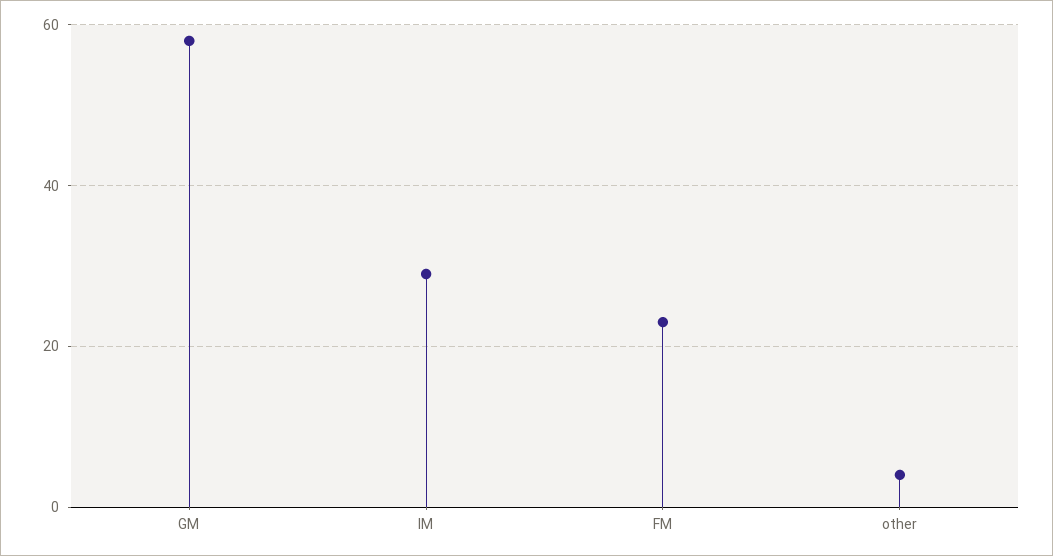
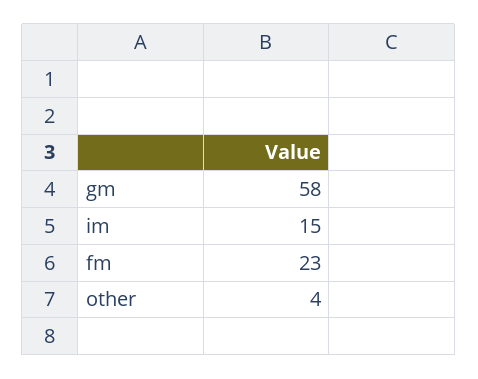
IM: 30 -> 15

